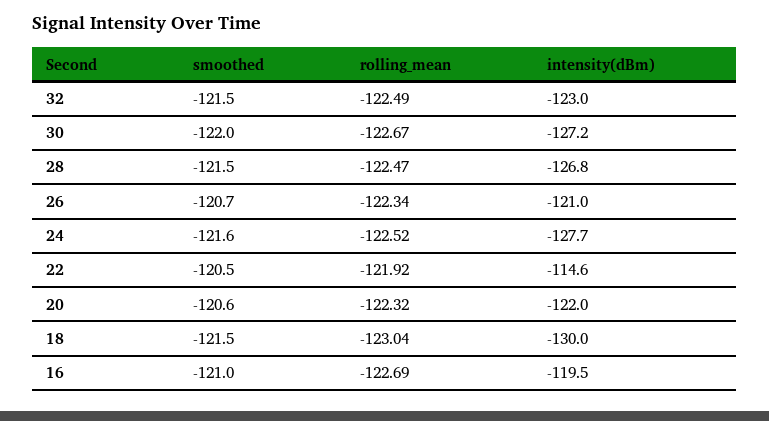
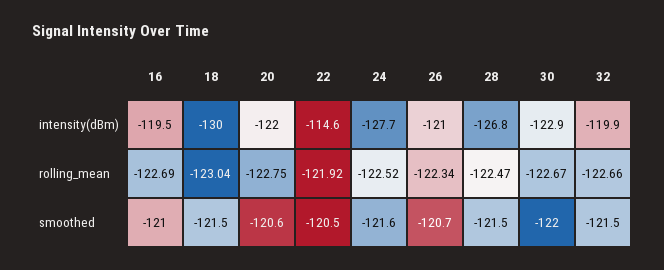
rolling_mean, 32: -122.49 -> -122.66
intensity(dBm), 32: -123 -> -119.9
intensity(dBm), 30: -127.2 -> -122.9
rolling_mean, 20: -122.32 -> -122.75

